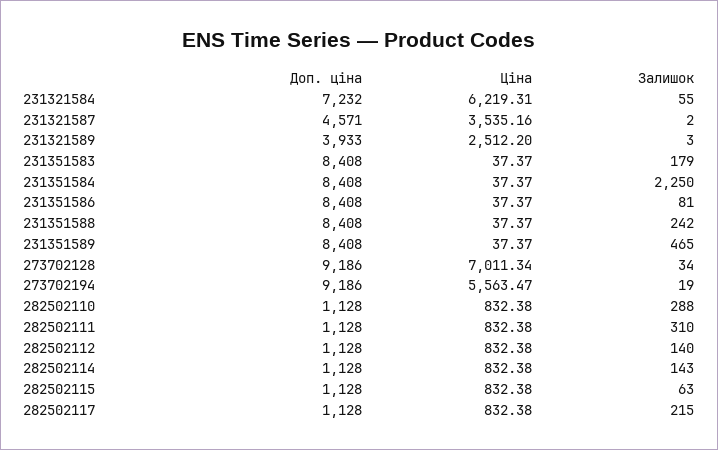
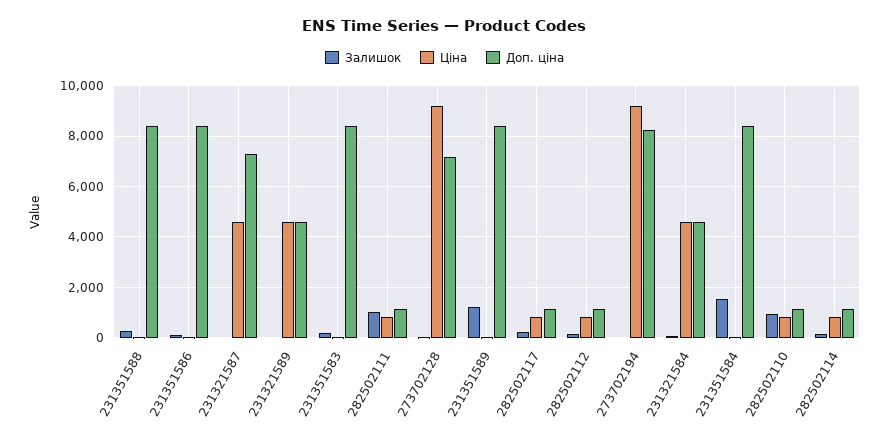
Доп. ціна, 231321584: 7232 -> 4500
Ціна, 231321584: 6219.31 -> 4500
Доп. ціна, 231321587: 4571 -> 7250
Ціна, 231321587: 3535.16 -> 4500
Доп. ціна, 231321589: 3933 -> 4500
Ціна, 231321589: 2512.2 -> 4500
Залишок, 231351584: 2250 -> 1500
Залишок, 231351589: 465 -> 1250
Доп. ціна, 273702128: 9186 -> 7250
Ціна, 273702128: 7011.34 -> 9250
Доп. ціна, 273702194: 9186 -> 8250
Ціна, 273702194: 5563.47 -> 9250
Залишок, 282502110: 288 -> 1000
Залишок, 282502111: 310 -> 1000
Доп. ціна, 282502115: 1128 -> none
Ціна, 282502115: 832.38 -> none
Залишок, 282502115: 63 -> none

